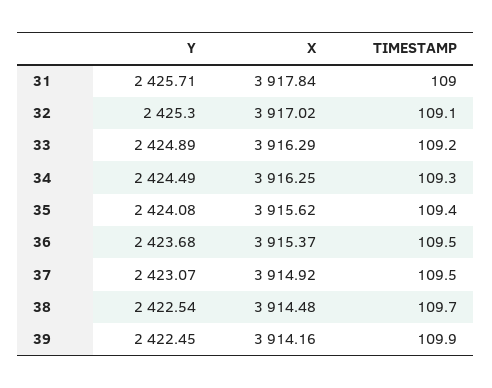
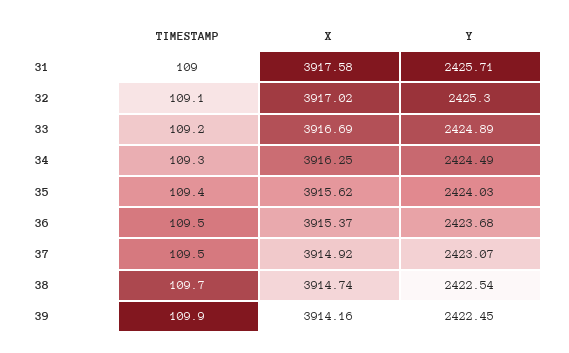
X, 31: 3917.84 -> 3917.58
X, 33: 3916.29 -> 3916.69
Y, 35: 2424.08 -> 2424.03
X, 38: 3914.48 -> 3914.74

